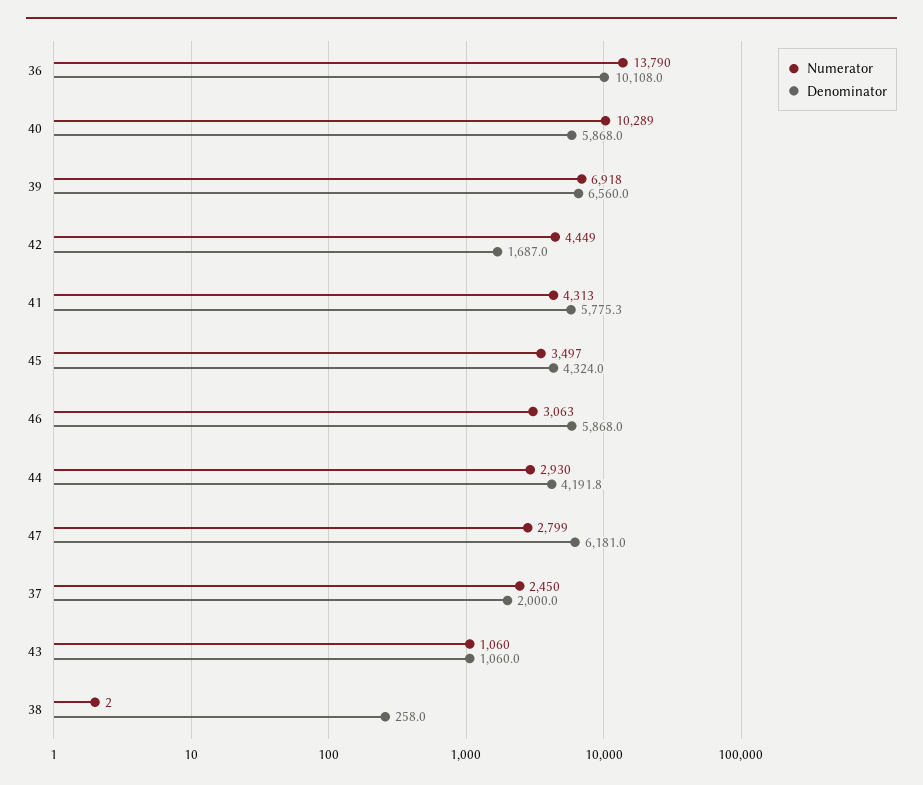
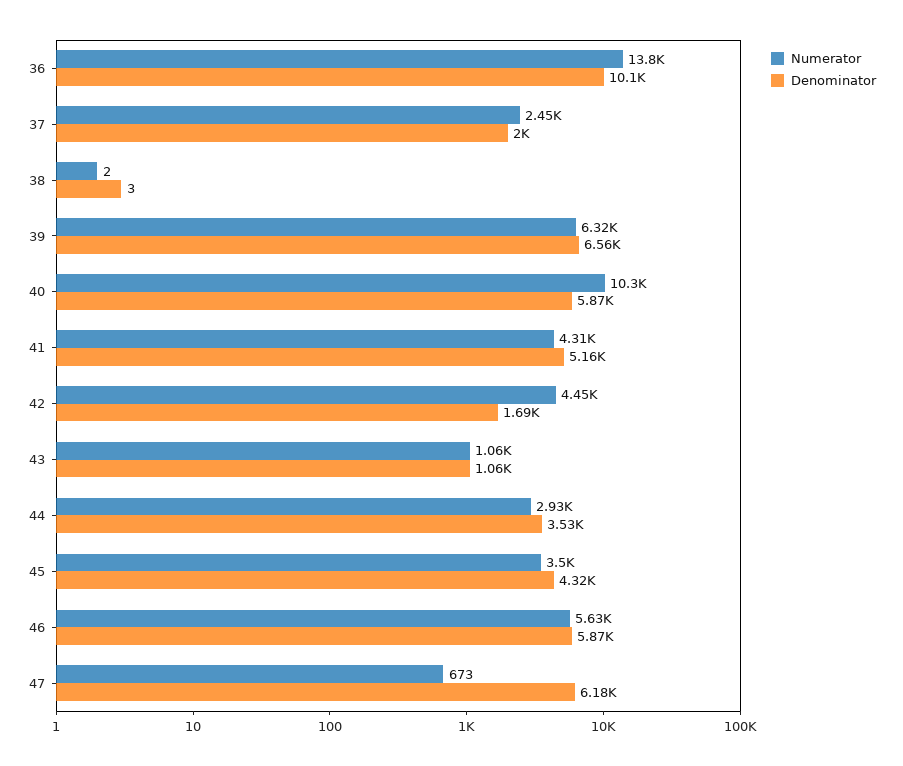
Numerator, 39: 6918 -> 6320
Denominator, 41: 5775.3 -> 5160
Numerator, 46: 3063 -> 5630
Denominator, 44: 4191.8 -> 3530
Numerator, 47: 2799 -> 673
Denominator, 38: 258 -> 3

